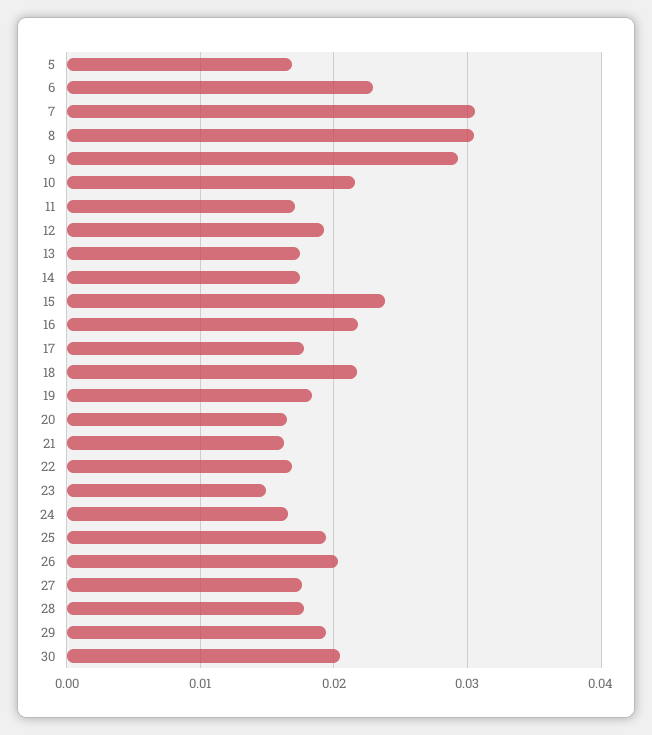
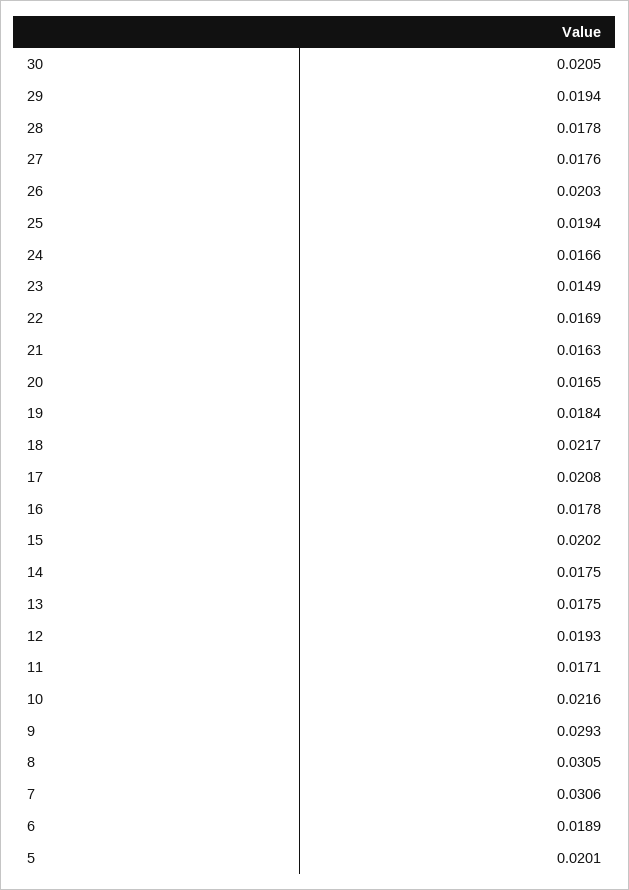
5: 0.017 -> 0.0201
6: 0.023 -> 0.0189
15: 0.024 -> 0.0202
16: 0.022 -> 0.0178
17: 0.018 -> 0.0208

